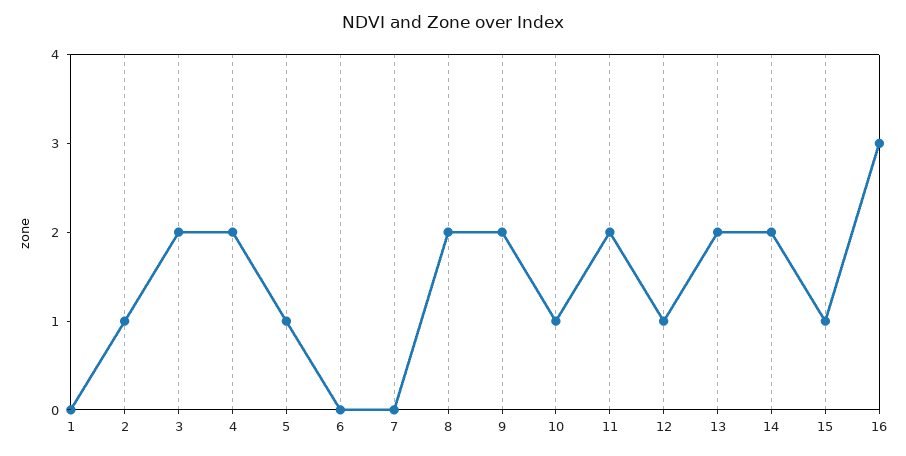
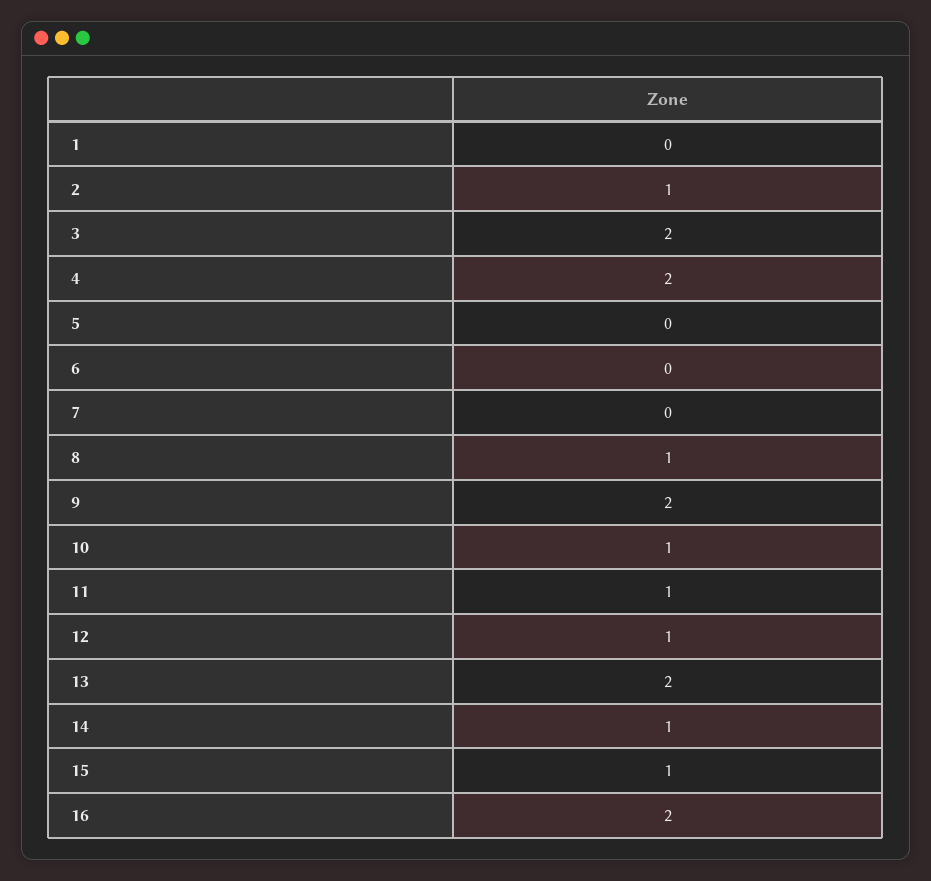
5: 1 -> 0
8: 2 -> 1
11: 2 -> 1
14: 2 -> 1
16: 3 -> 2

